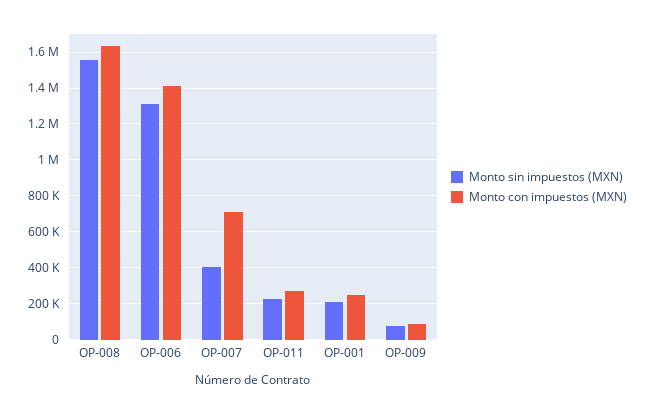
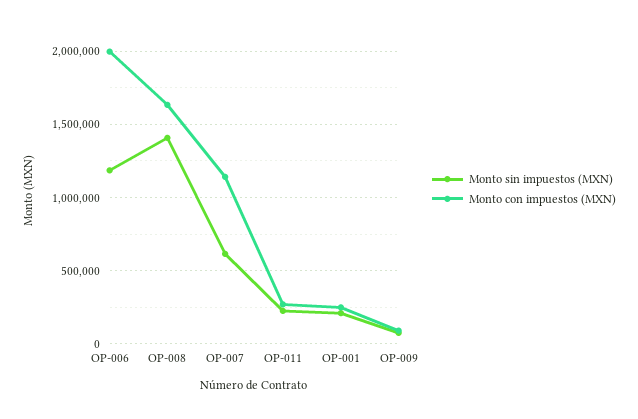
Monto sin impuestos (MXN), OP-008: 1550000 -> 1400000
Monto sin impuestos (MXN), OP-006: 1300000 -> 1200000
Monto con impuestos (MXN), OP-006: 1400000 -> 2000000
Monto sin impuestos (MXN), OP-007: 400000 -> 600000
Monto con impuestos (MXN), OP-007: 700000 -> 1150000

